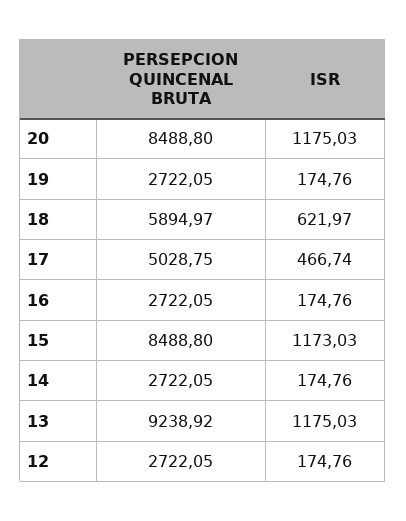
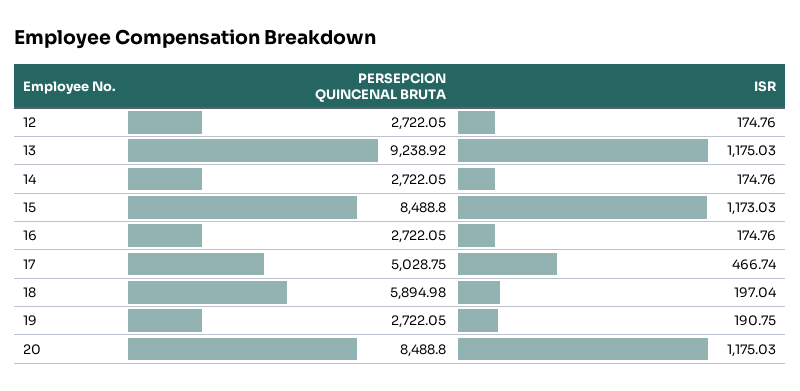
ISR, 19: 174.76 -> 190.75
PERSEPCION QUINCENAL BRUTA, 18: 5894.97 -> 5894.98
ISR, 18: 621.97 -> 197.04

